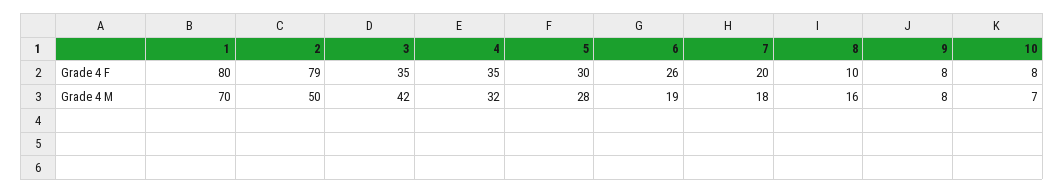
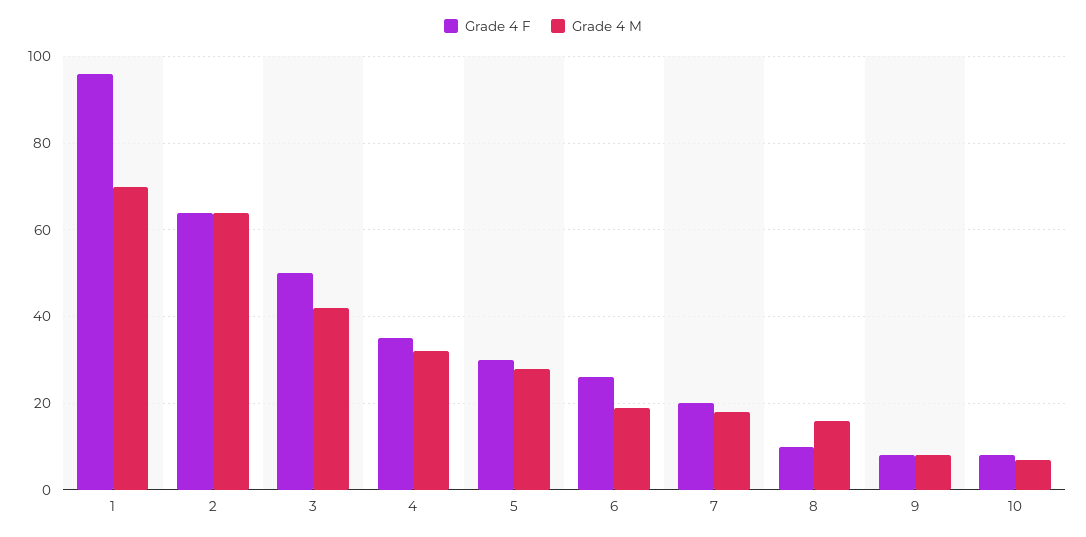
Grade 4 F, 1: 80 -> 95
Grade 4 F, 2: 79 -> 65
Grade 4 F, 3: 35 -> 50
Grade 4 M, 2: 50 -> 65

